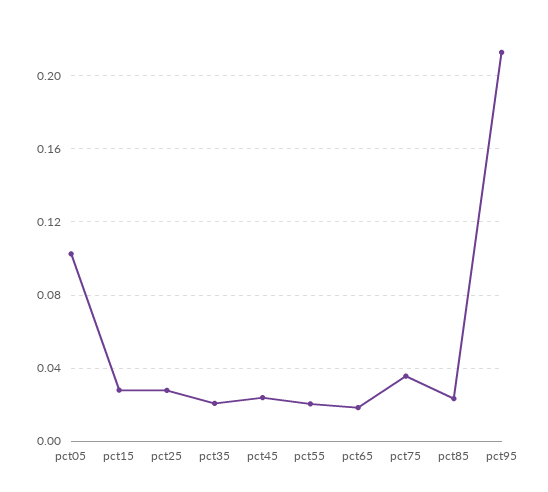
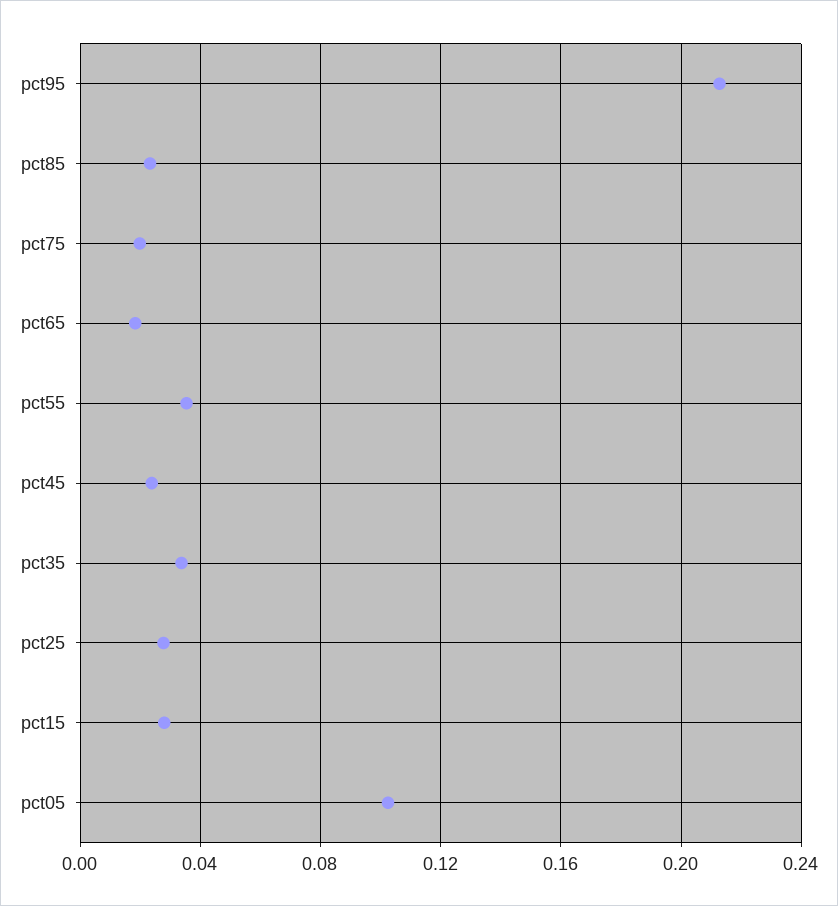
pct35: 0.02 -> 0.035
pct55: 0.02 -> 0.035
pct75: 0.035 -> 0.02

